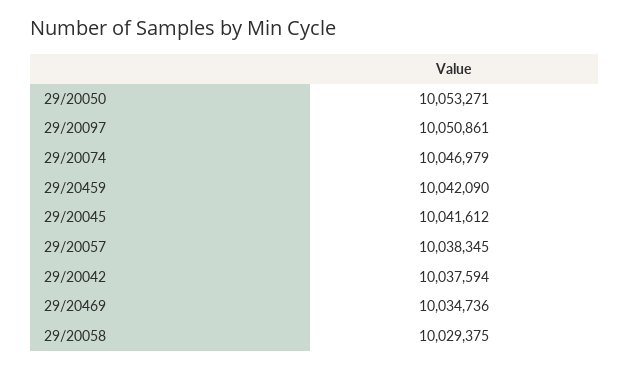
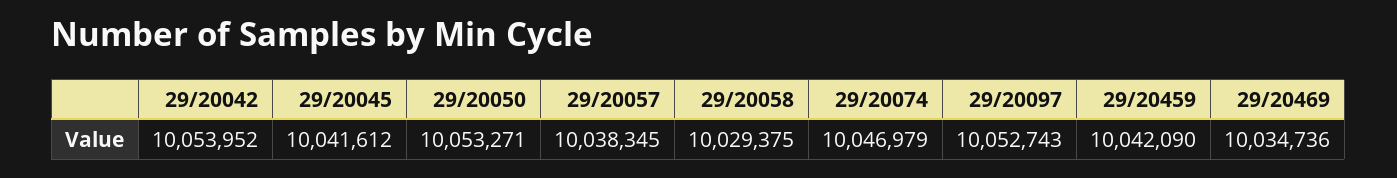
29/20097: 10050861 -> 10052743
29/20042: 10037594 -> 10053952

